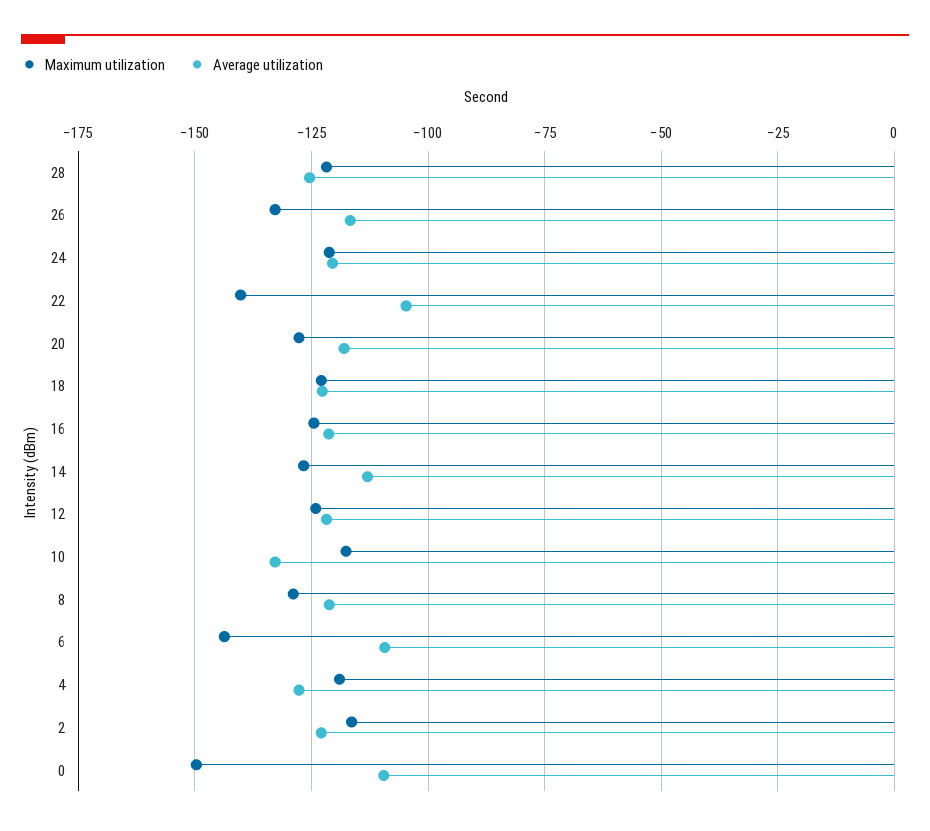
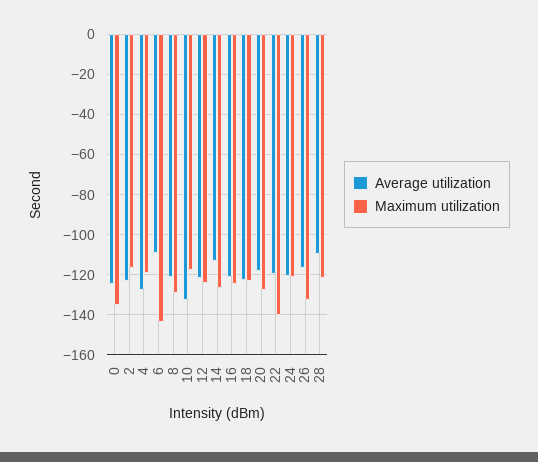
Average utilization, 28: -125 -> -110
Average utilization, 22: -105 -> -120
Maximum utilization, 0: -150 -> -135
Average utilization, 0: -110 -> -125

